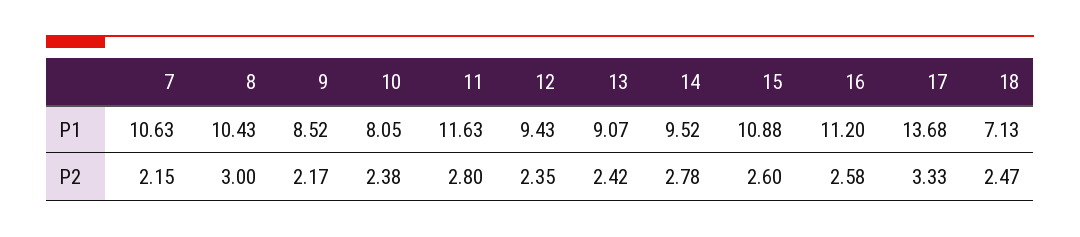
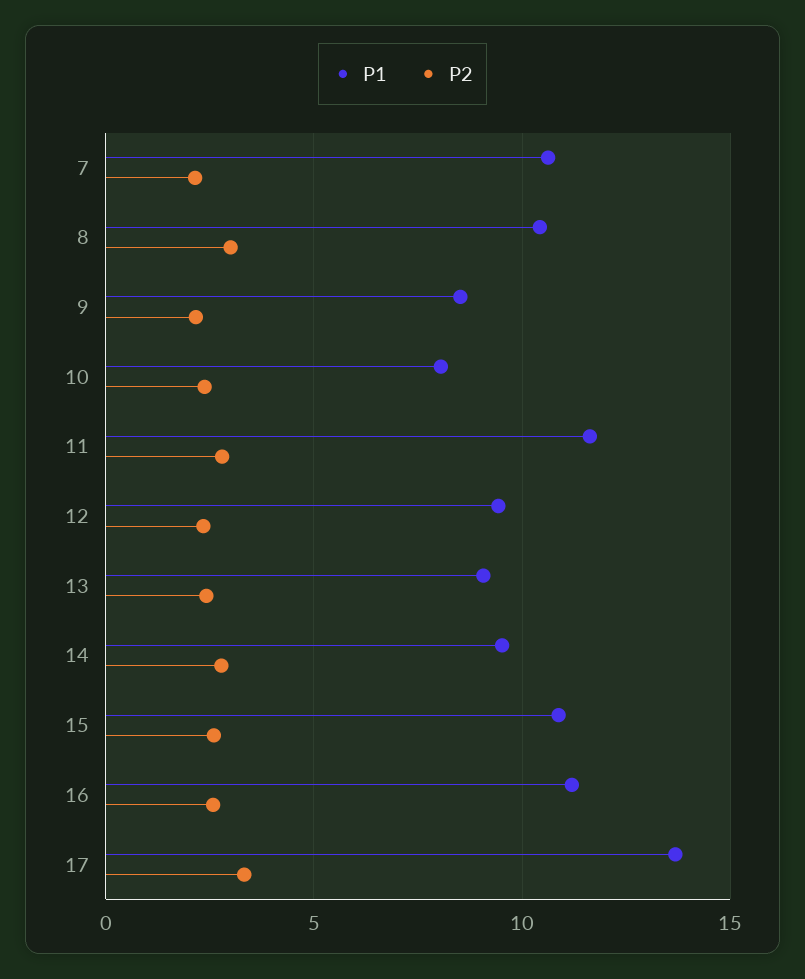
P1, 18: 7.13 -> none
P2, 18: 2.47 -> none

